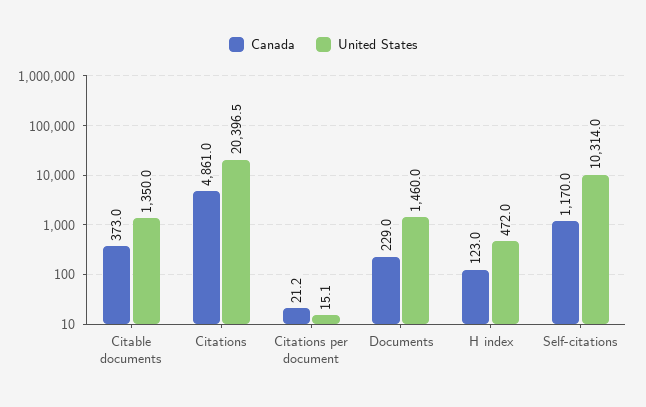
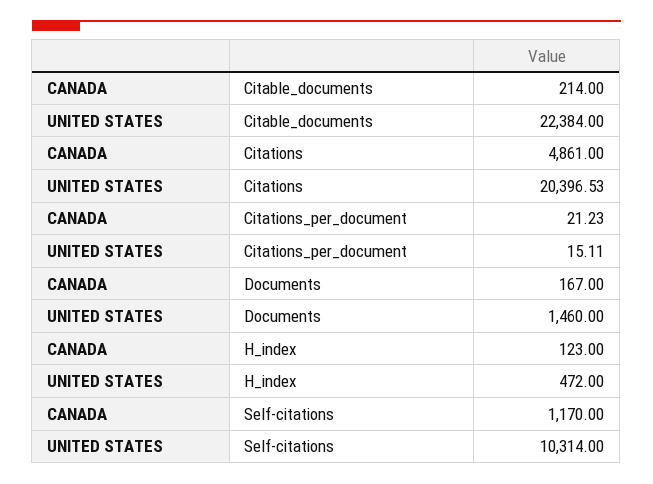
Canada, Citable documents: 373 -> 214
United States, Citable documents: 1350 -> 22384
Canada, Documents: 229 -> 167

